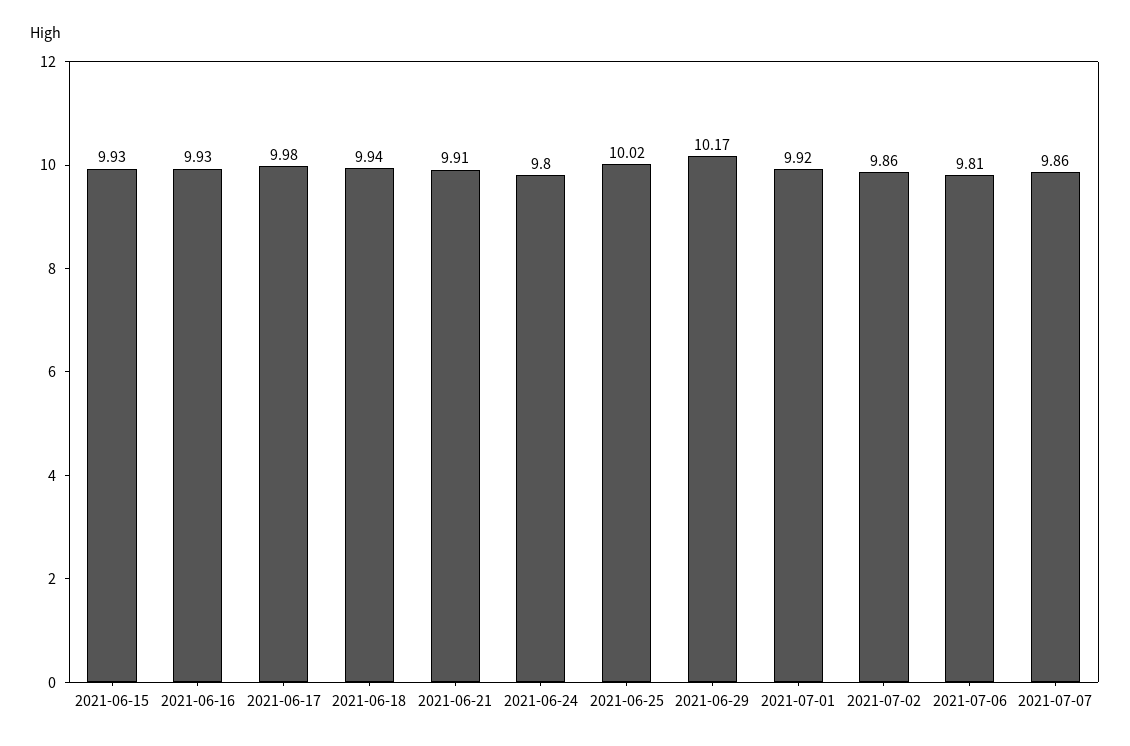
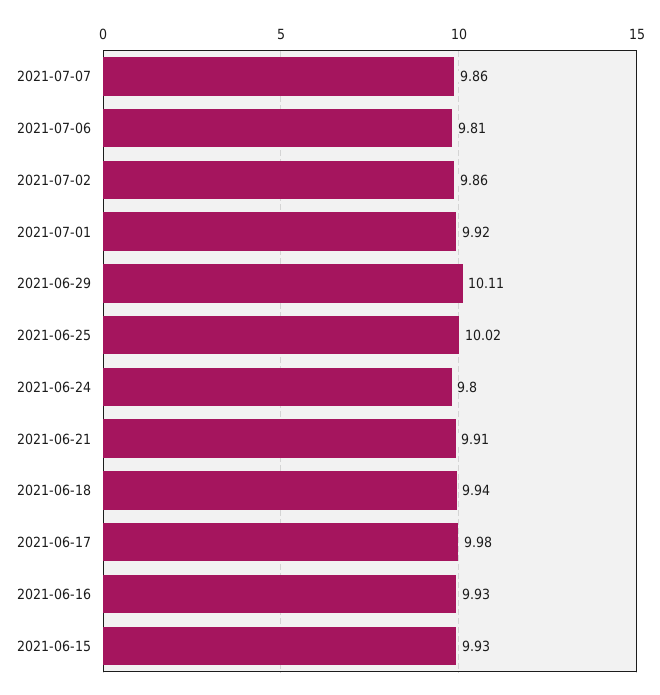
2021-06-29: 10.17 -> 10.11

